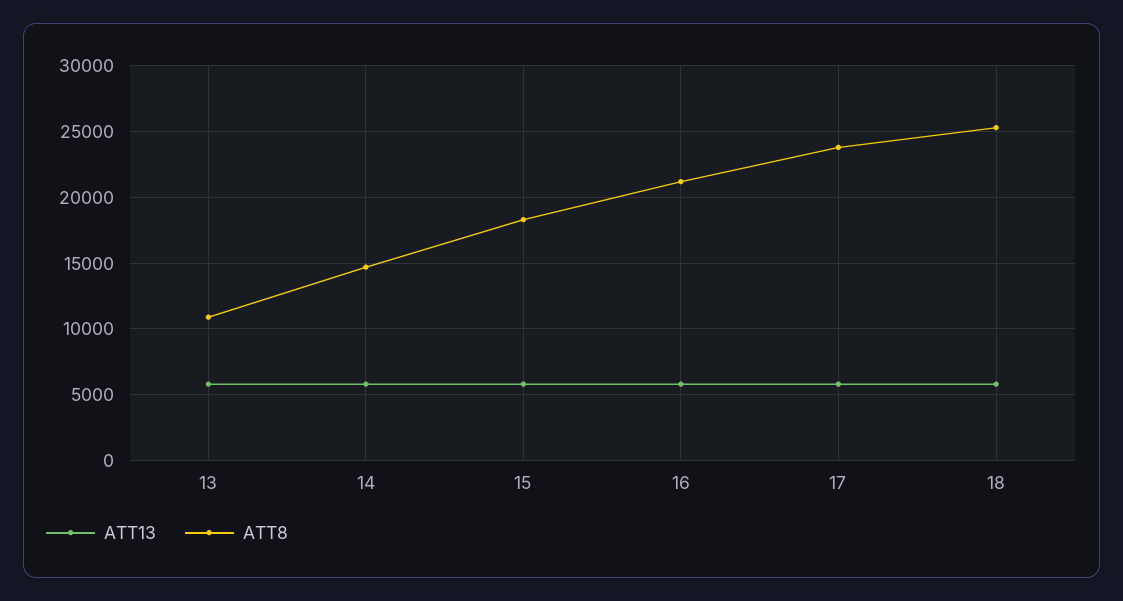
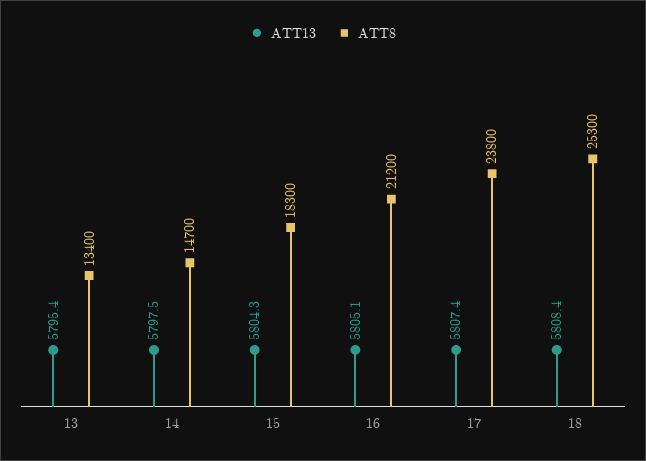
ATT8, 13: 11000 -> 13400

